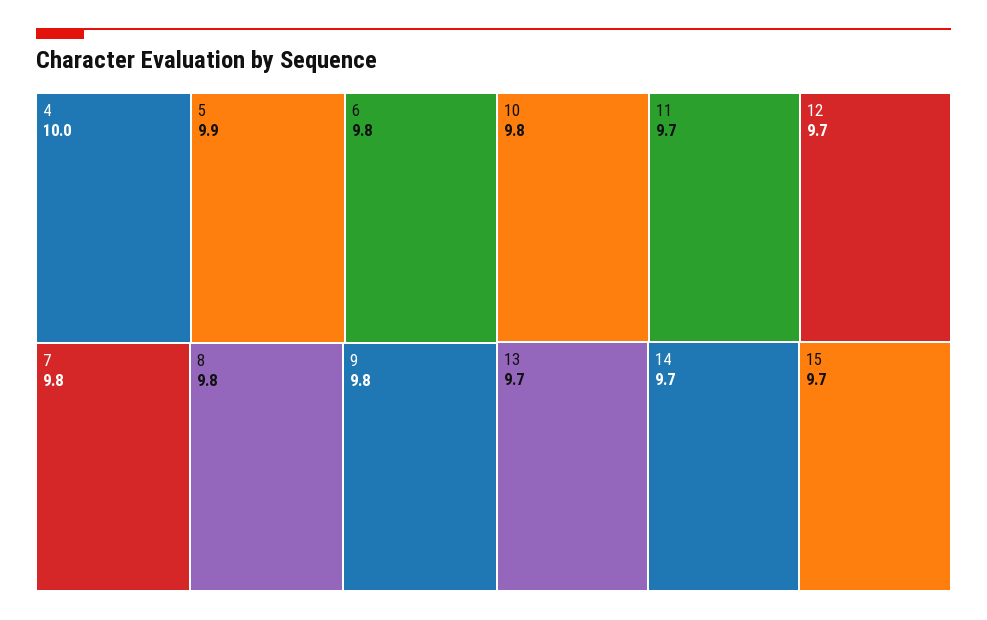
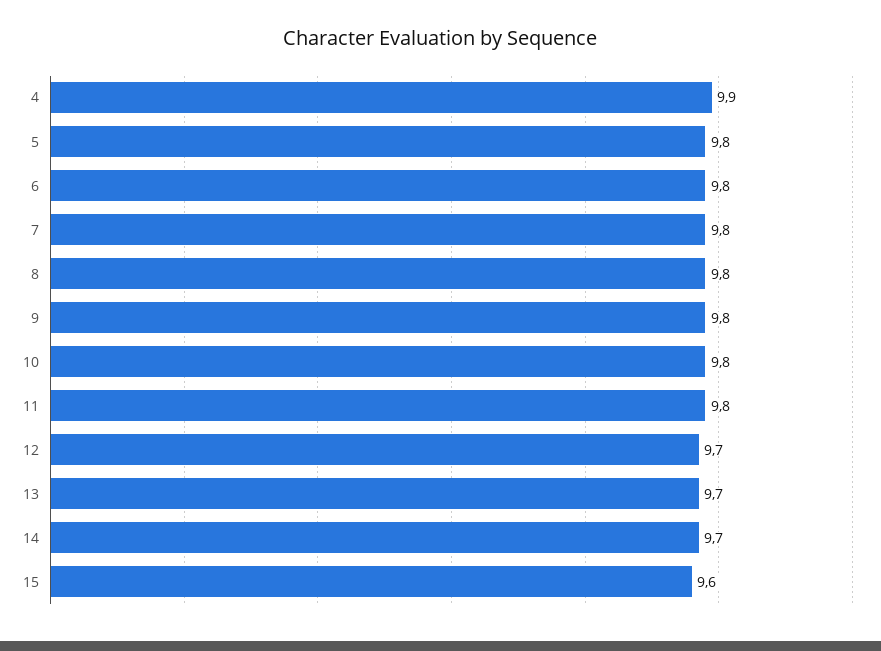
4: 10 -> 9.9
5: 9.9 -> 9.8
11: 9.7 -> 9.8
15: 9.7 -> 9.6

